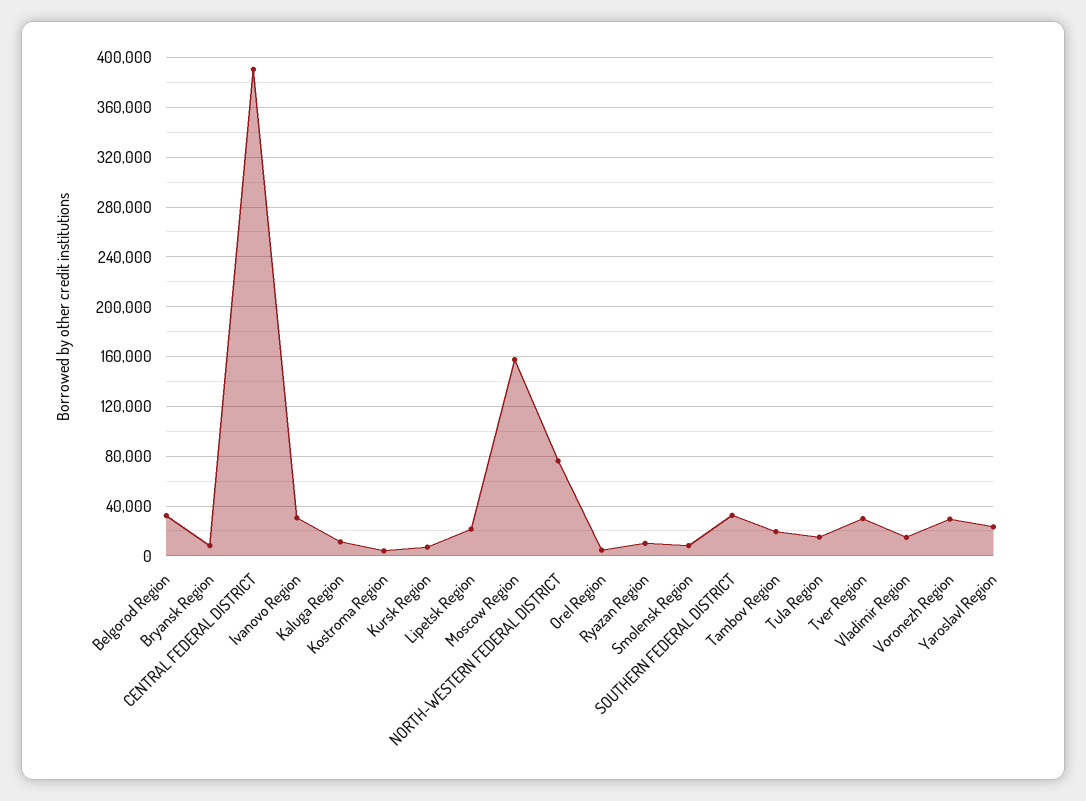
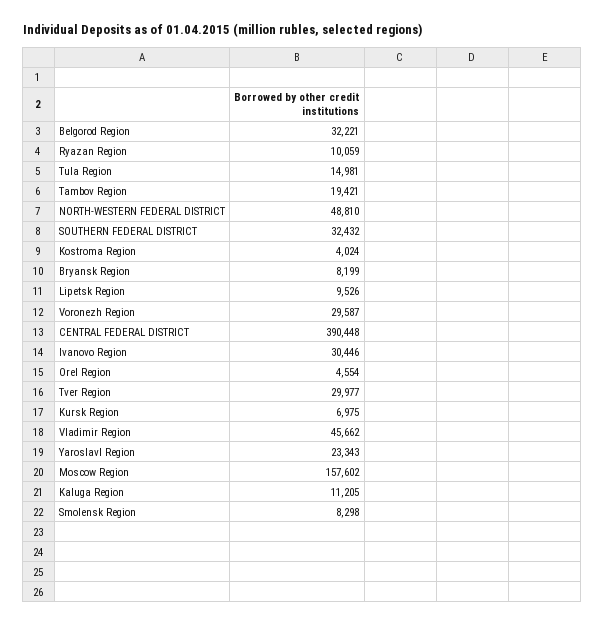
Lipetsk Region: 20000 -> 9526
NORTH-WESTERN FEDERAL DISTRICT: 75000 -> 48810
Vladimir Region: 15000 -> 45662

